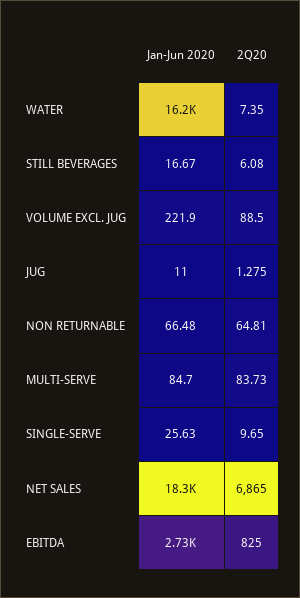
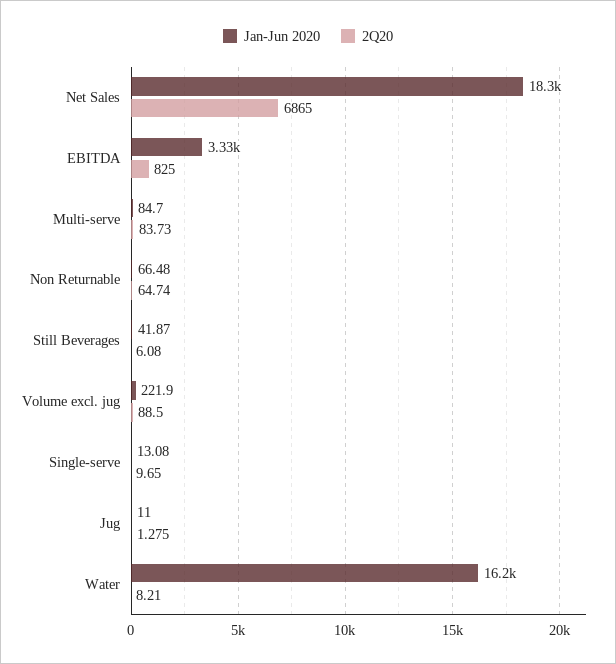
2Q20, WATER: 7.35 -> 8.21
Jan-Jun 2020, STILL BEVERAGES: 16.67 -> 41.87
2Q20, NON RETURNABLE: 64.81 -> 64.74
Jan-Jun 2020, SINGLE-SERVE: 25.63 -> 13.08
Jan-Jun 2020, EBITDA: 2730 -> 3330

